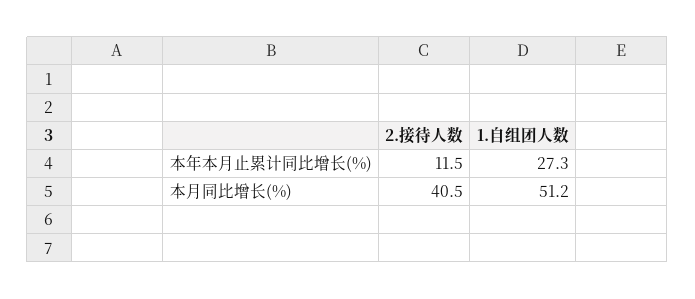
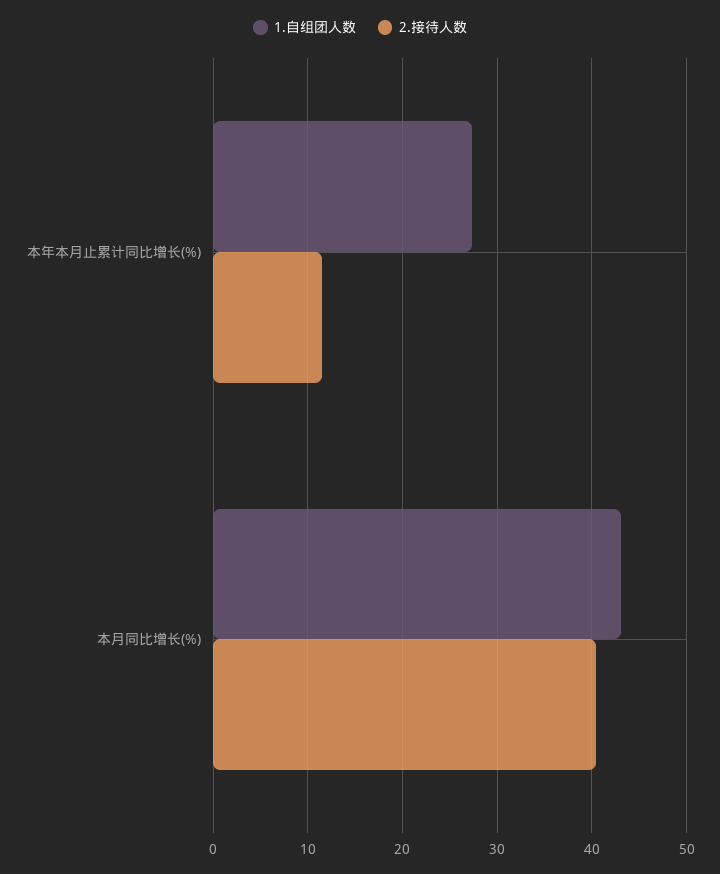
1.自组团人数, 本月同比增长(%): 51.2 -> 43

